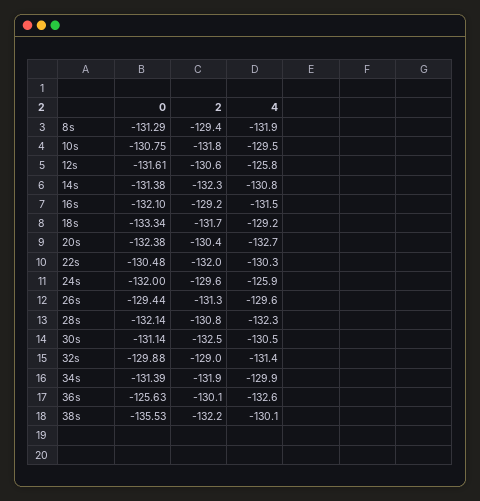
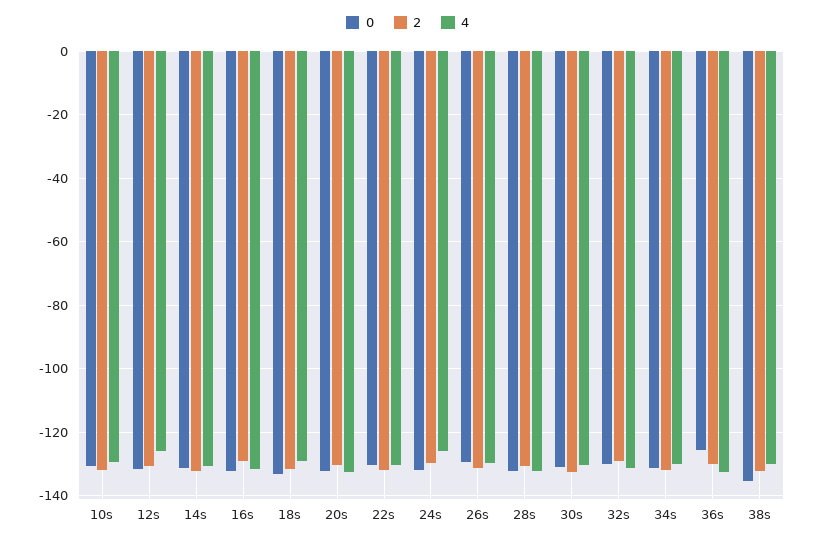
0, 8s: -131.29 -> none
2, 8s: -129.4 -> none
4, 8s: -131.9 -> none

